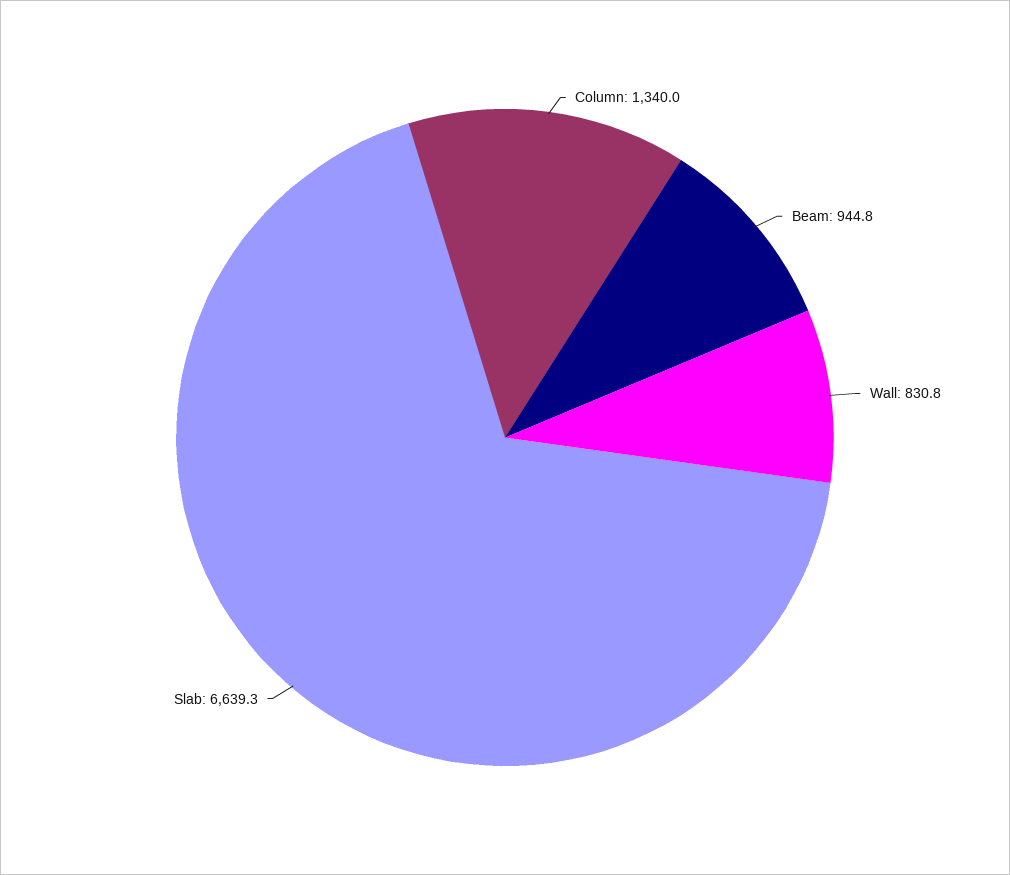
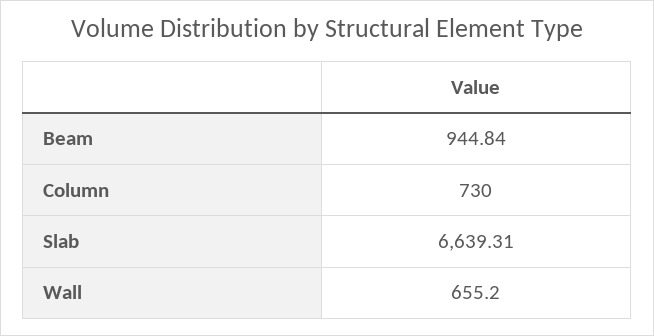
Column: 1340 -> 730
Wall: 830.8 -> 655.2

